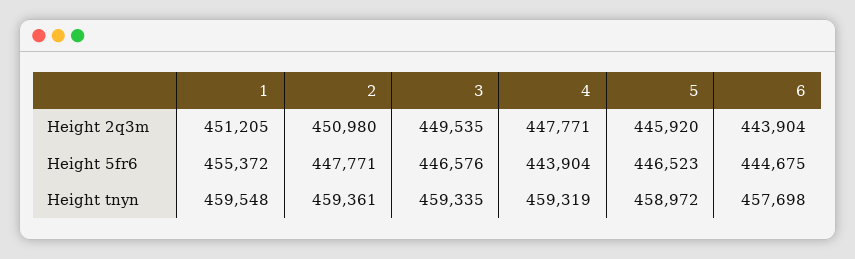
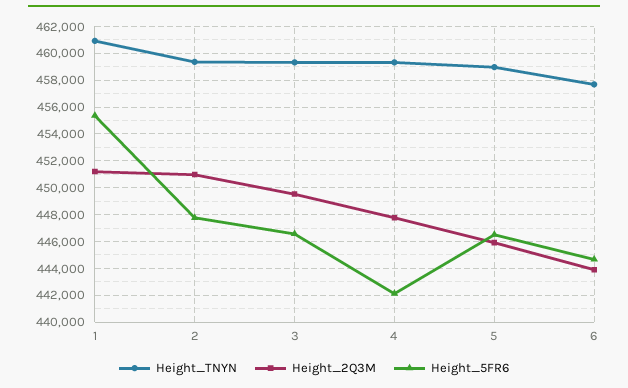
Height 5fr6, 4: 443904 -> 442000
Height tnyn, 1: 459548 -> 461000

